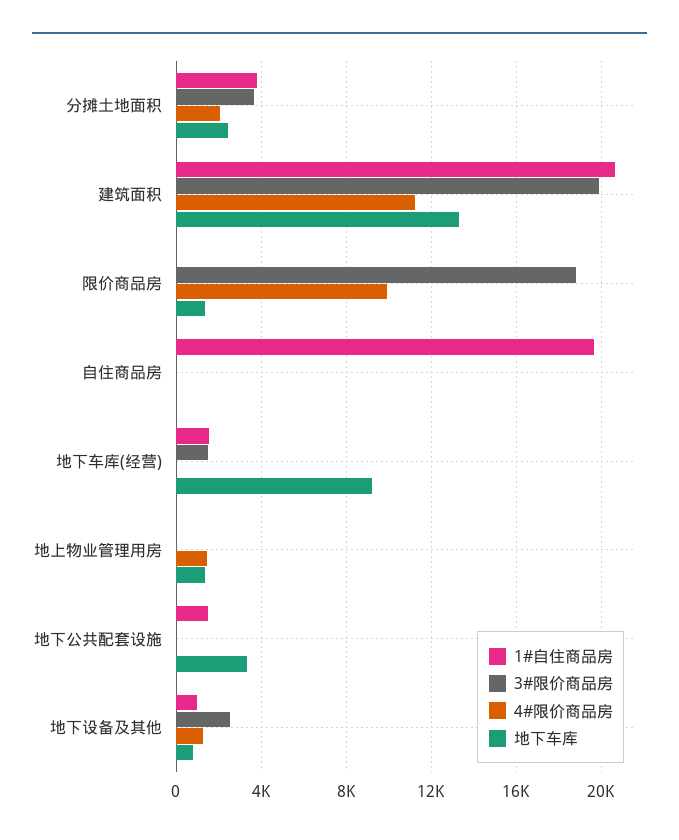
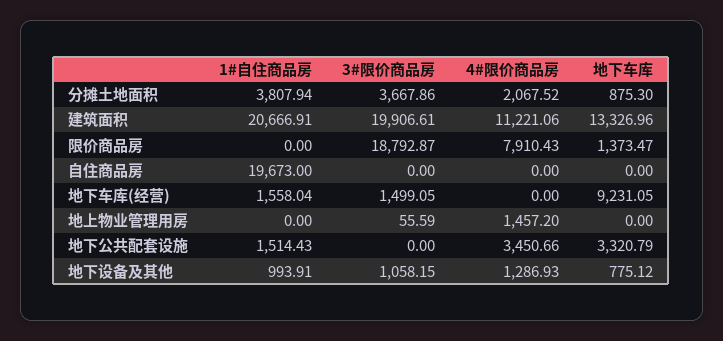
地下车库, 分摊土地面积: 2500 -> 875.3
4#限价商品房, 限价商品房: 10000 -> 7910.43
地下车库, 地上物业管理用房: 1500 -> 0
4#限价商品房, 地下公共配套设施: 0 -> 3450.66
3#限价商品房, 地下设备及其他: 2500 -> 1058.15

